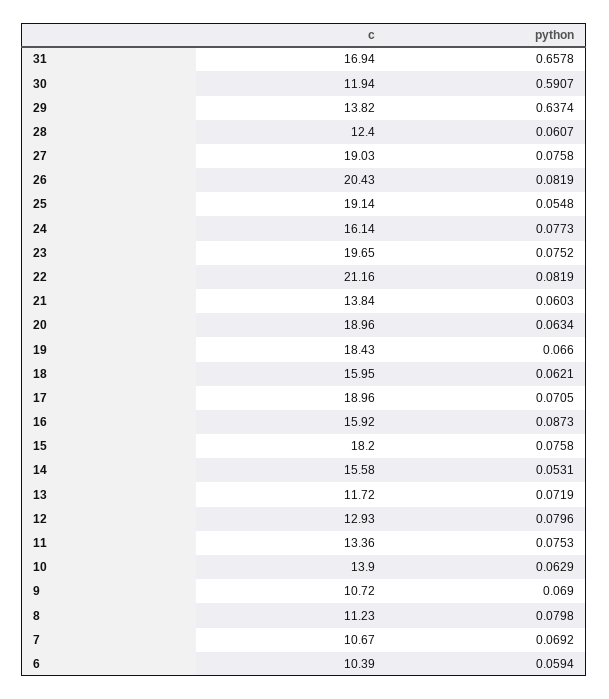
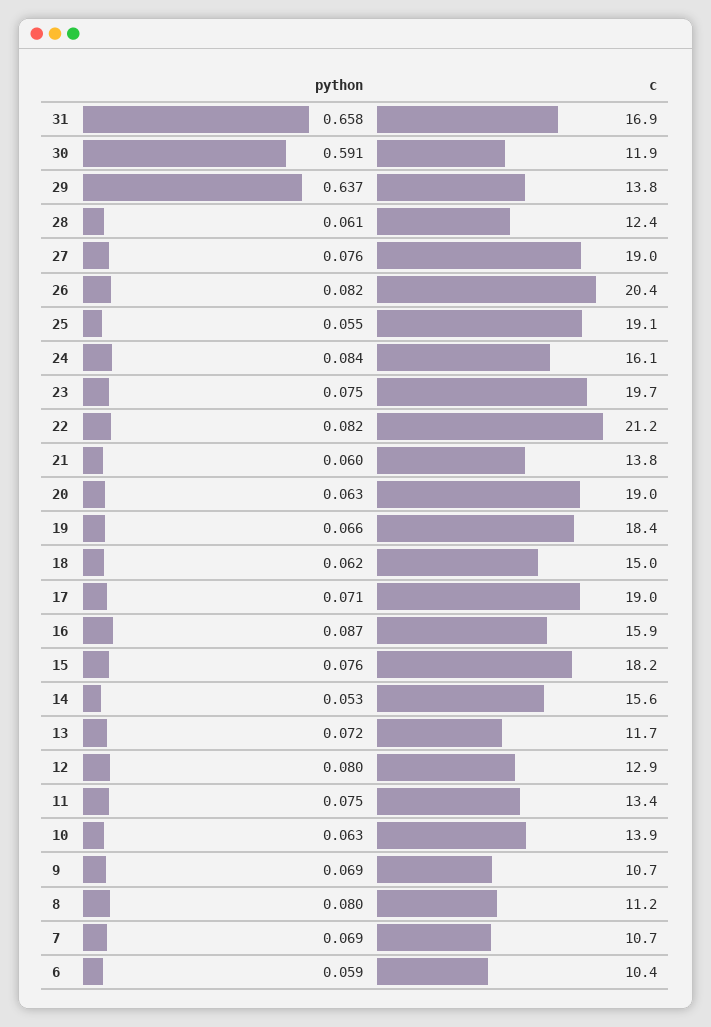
python, 24: 0.0773 -> 0.084
c, 18: 15.95 -> 15

